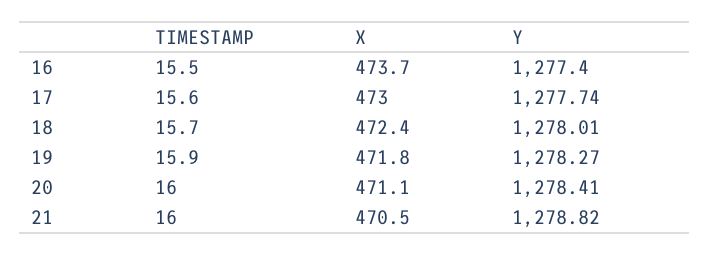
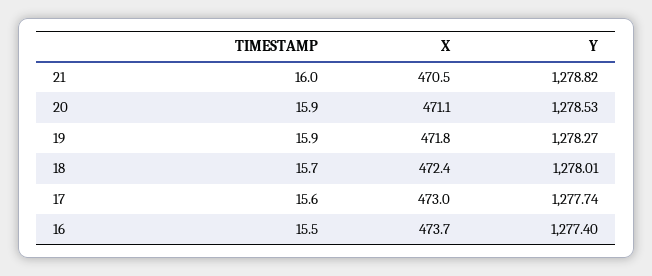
TIMESTAMP, 20: 16 -> 15.9
Y, 20: 1278.41 -> 1278.53

